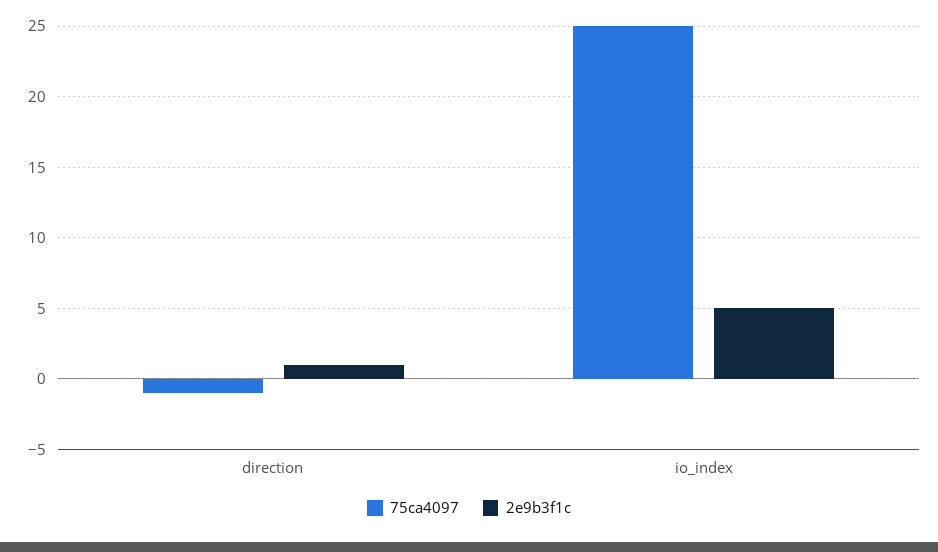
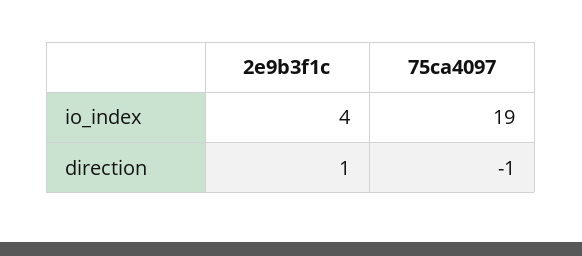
75ca4097, io_index: 25 -> 19
2e9b3f1c, io_index: 5 -> 4

